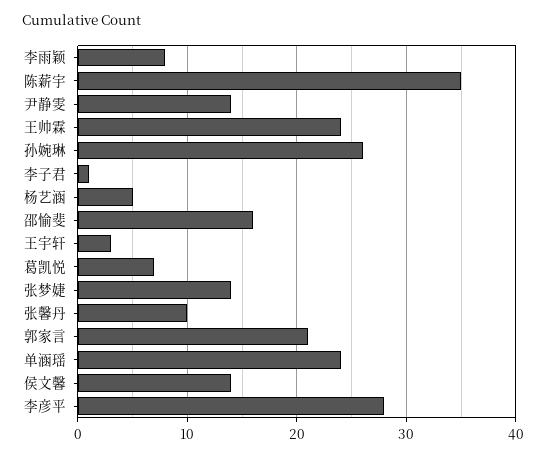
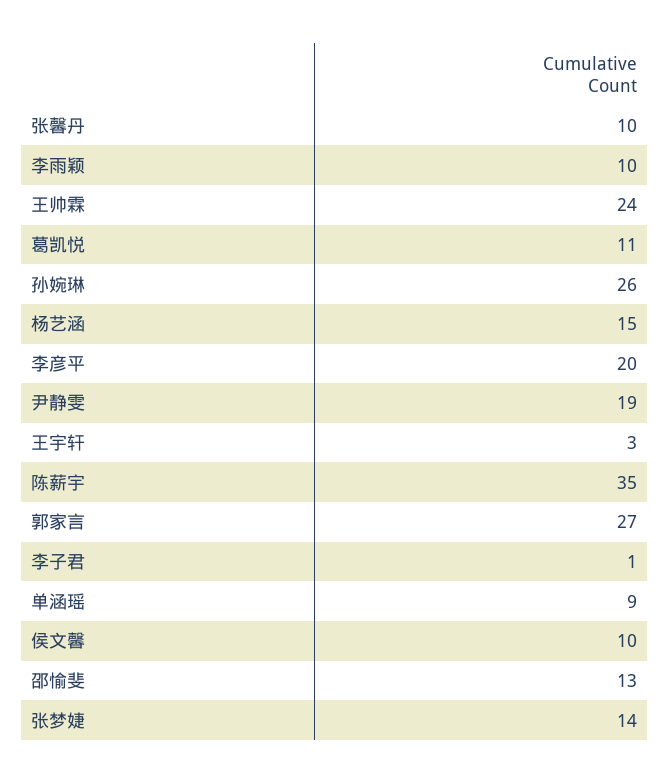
李雨颖: 8 -> 10
尹静雯: 14 -> 19
杨艺涵: 5 -> 15
邵愉斐: 16 -> 13
葛凯悦: 7 -> 11
郭家言: 21 -> 27
单涵瑶: 24 -> 9
侯文馨: 14 -> 10
李彦平: 28 -> 20

